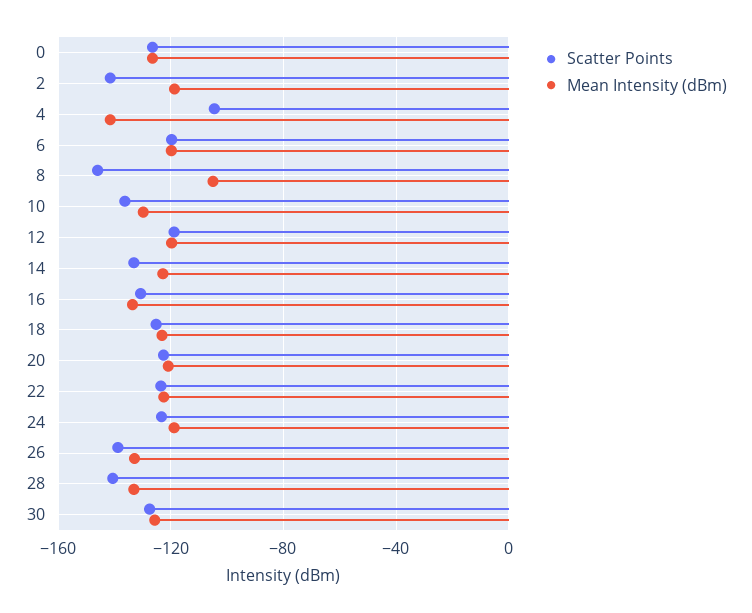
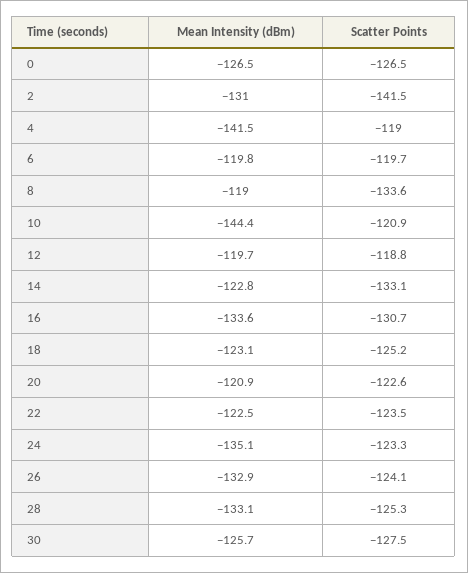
Mean Intensity (dBm), 2: -120 -> -131
Scatter Points, 4: -105 -> -119
Scatter Points, 8: -145 -> -133.6
Mean Intensity (dBm), 8: -105 -> -119
Scatter Points, 10: -135 -> -120.9
Mean Intensity (dBm), 10: -130 -> -144.4
Mean Intensity (dBm), 24: -120 -> -135.1
Scatter Points, 26: -140 -> -124.1
Scatter Points, 28: -140 -> -125.3

